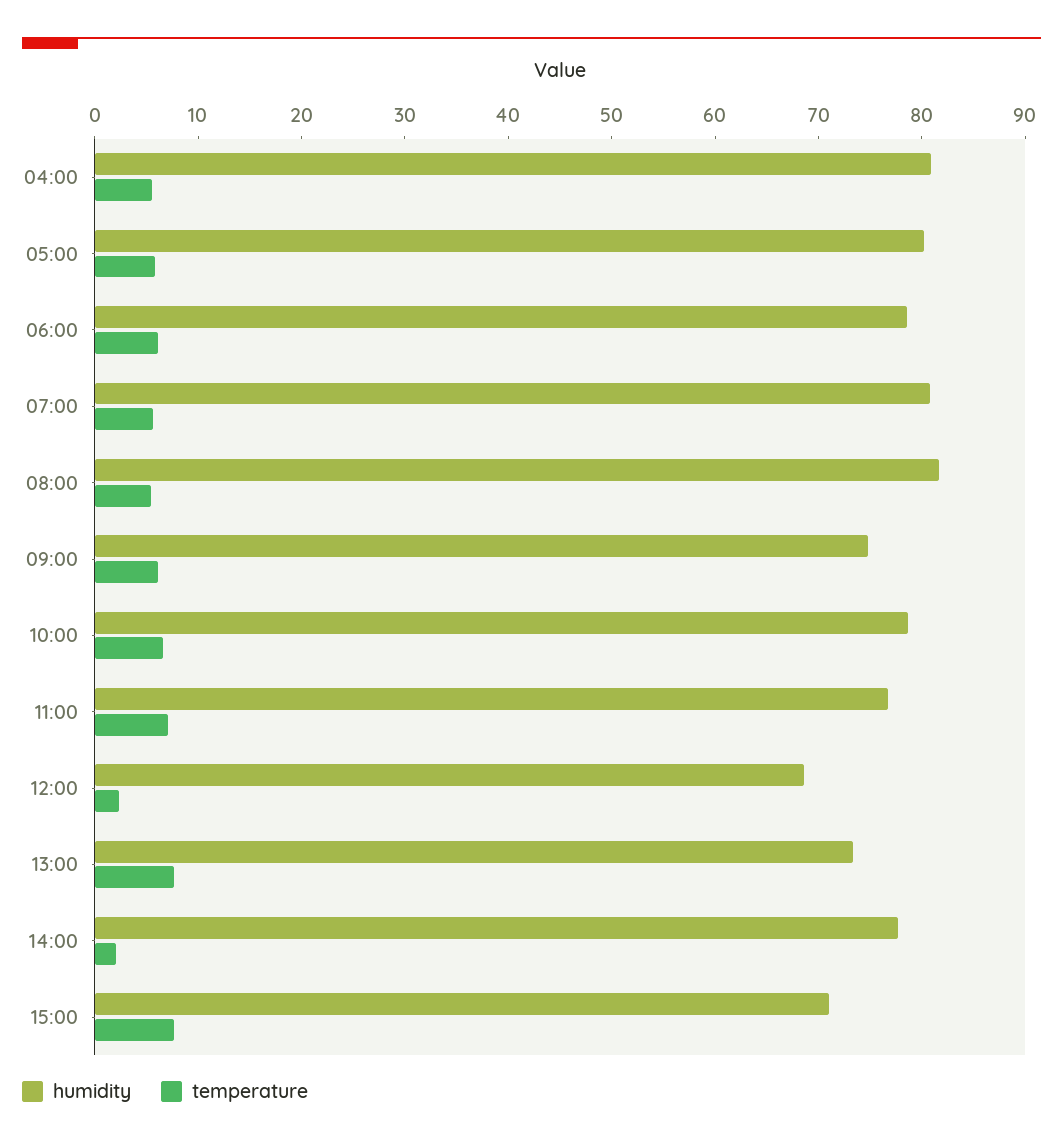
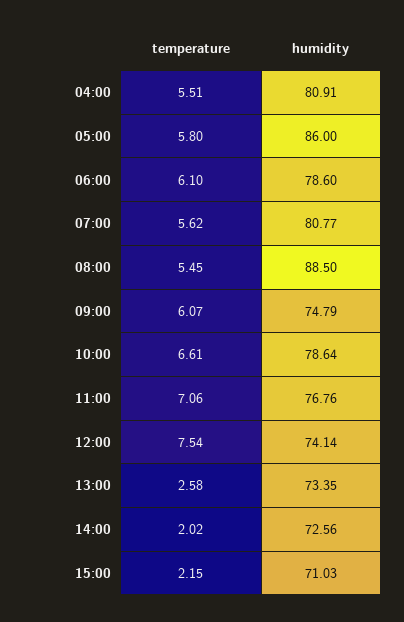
humidity, 05:00: 80 -> 86
humidity, 08:00: 82 -> 88.5
humidity, 12:00: 68 -> 74.14
temperature, 12:00: 2 -> 7.54
temperature, 13:00: 8 -> 2.58
humidity, 14:00: 78 -> 72.56
temperature, 15:00: 8 -> 2.15

